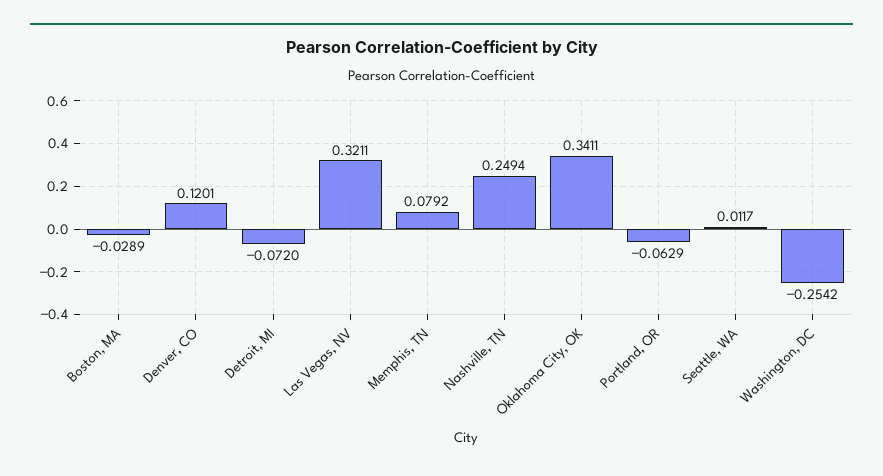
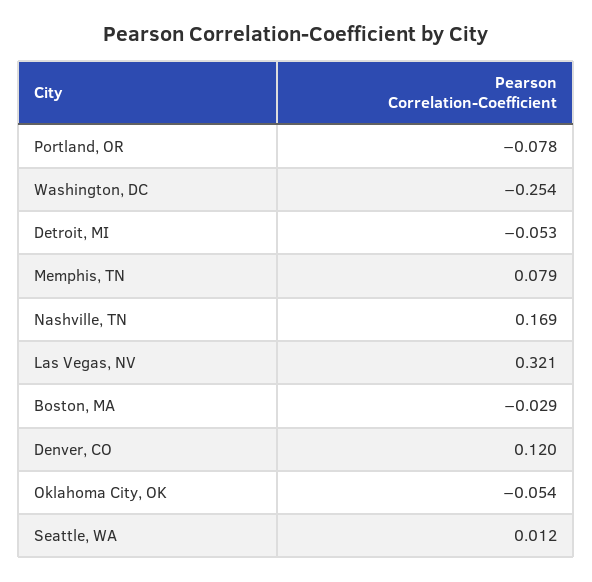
Detroit, MI: -0.072 -> -0.053
Nashville, TN: 0.2494 -> 0.169
Oklahoma City, OK: 0.3411 -> -0.054
Portland, OR: -0.0629 -> -0.078

